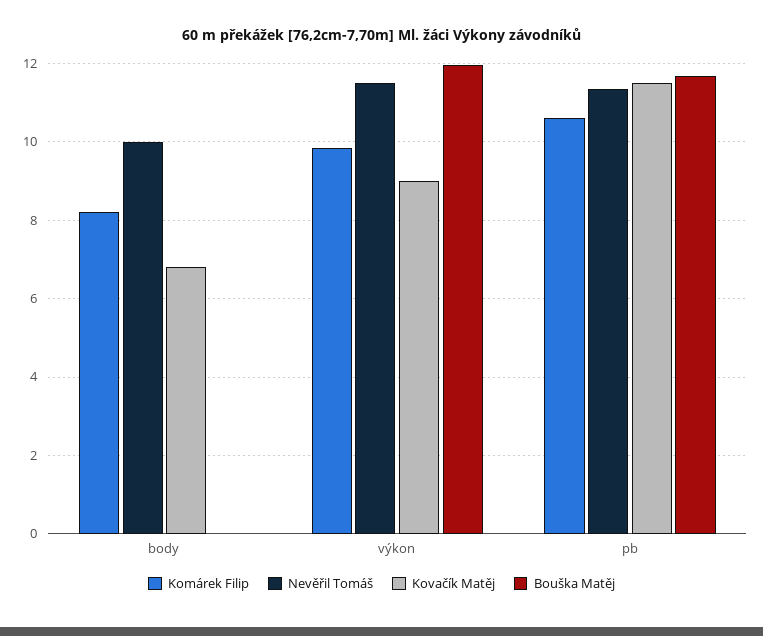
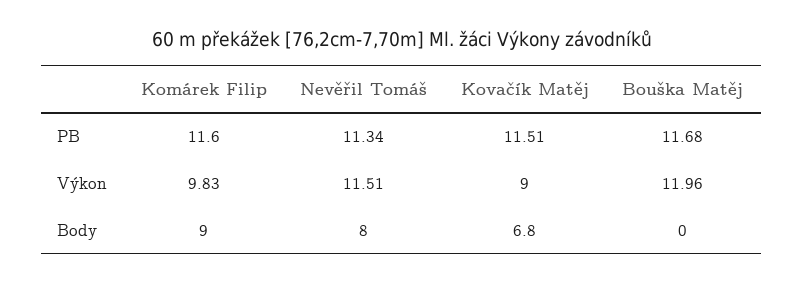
Komárek Filip, body: 8.2 -> 9
Nevěřil Tomáš, body: 10 -> 8
Komárek Filip, pb: 10.6 -> 11.6

